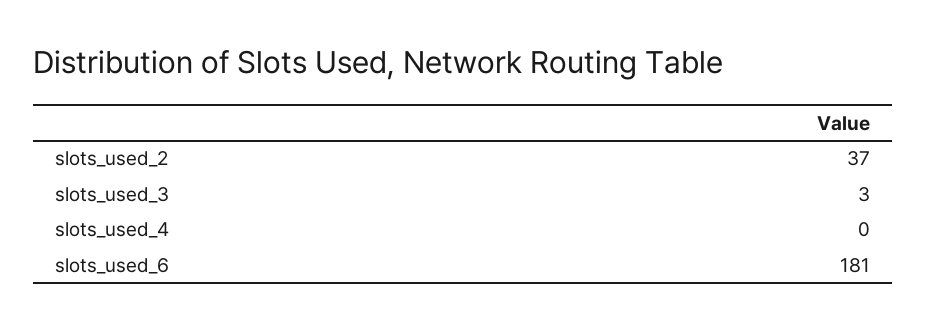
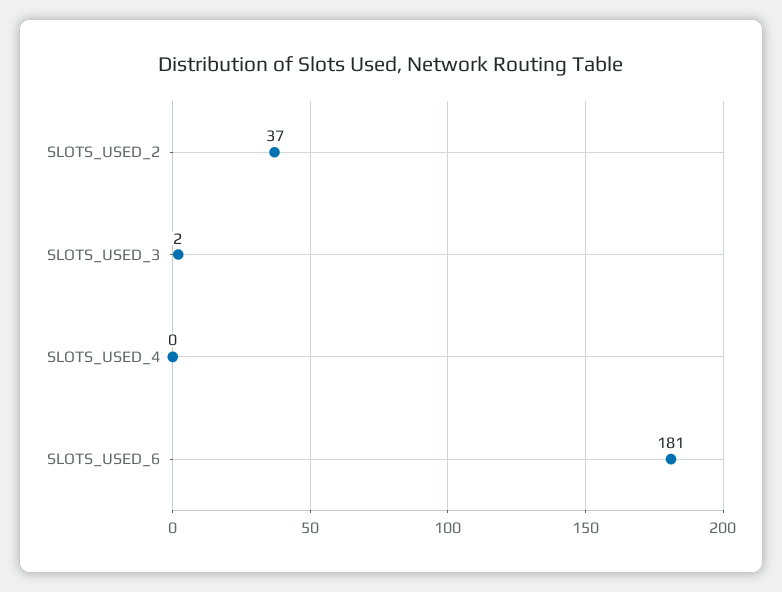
slots_used_3: 3 -> 2

